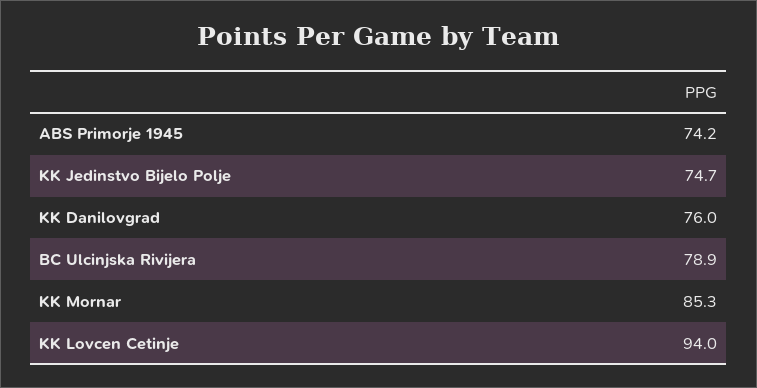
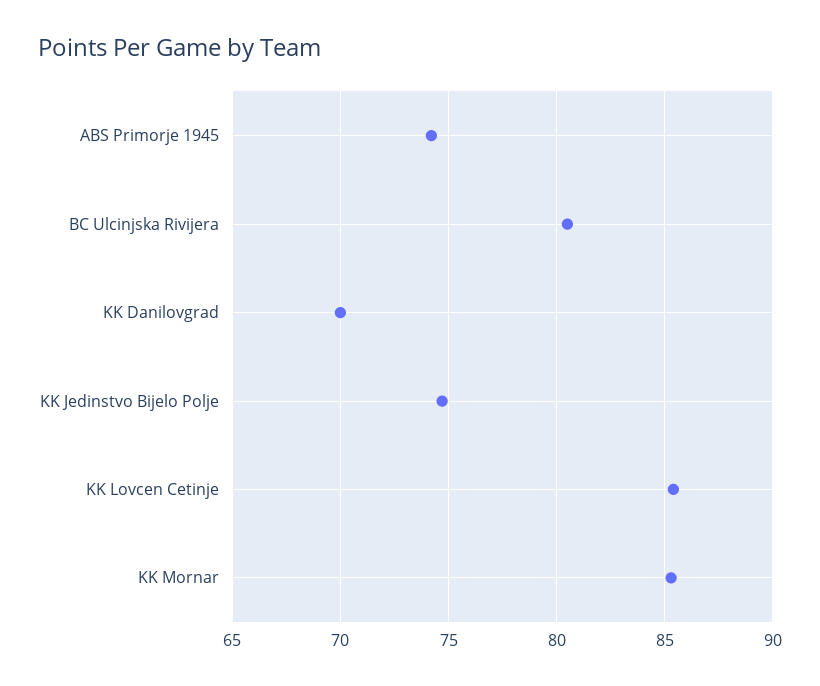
KK Danilovgrad: 76 -> 70
BC Ulcinjska Rivijera: 78.9 -> 80.5
KK Lovcen Cetinje: 94 -> 85.5

